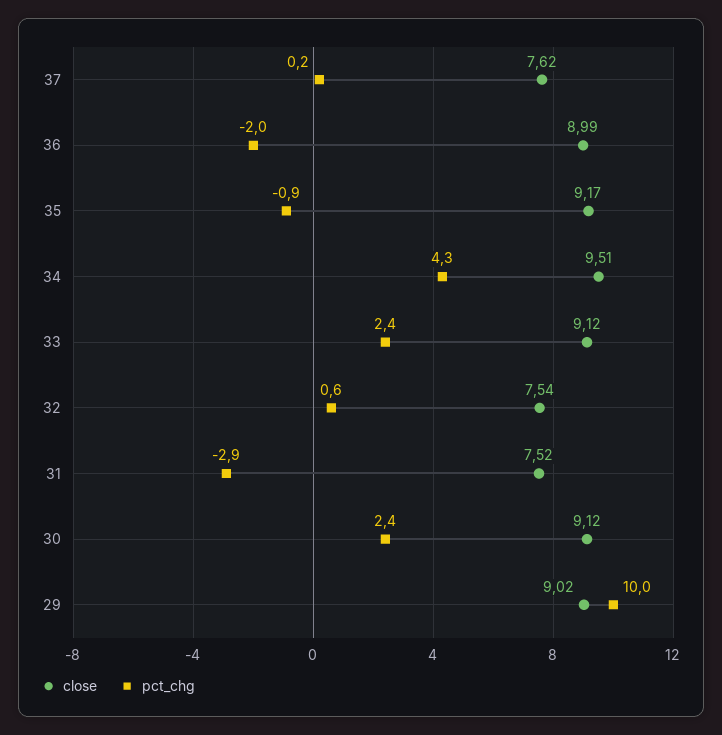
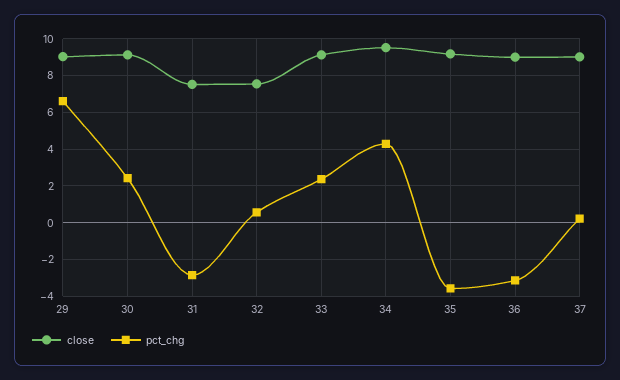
close, 37: 7.62 -> 9
pct_chg, 36: -2 -> -3
pct_chg, 35: -0.9 -> -3.5
pct_chg, 29: 10 -> 6.5

